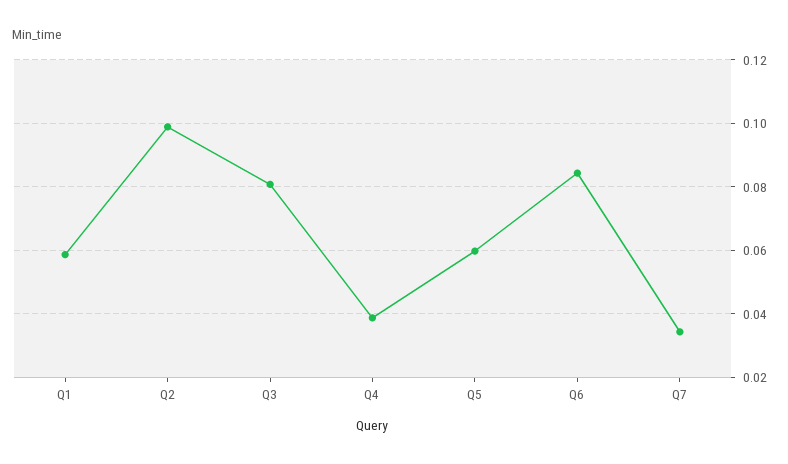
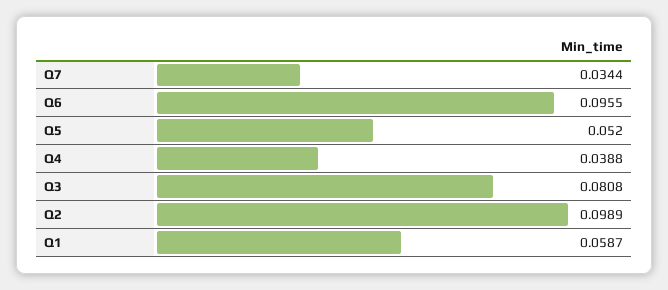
Q5: 0.06 -> 0.052
Q6: 0.084 -> 0.0955

